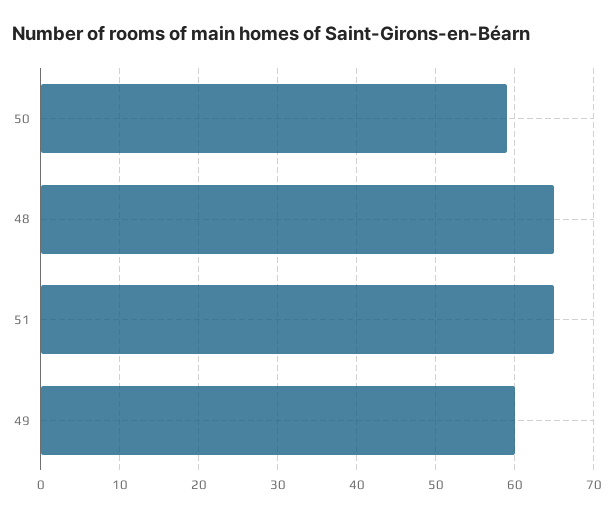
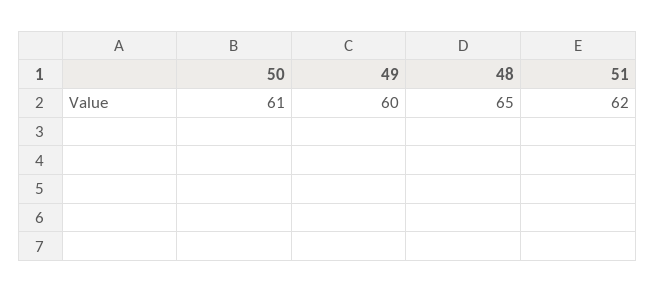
50: 59 -> 61
51: 65 -> 62

